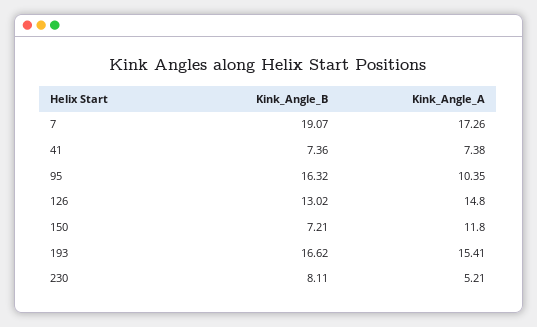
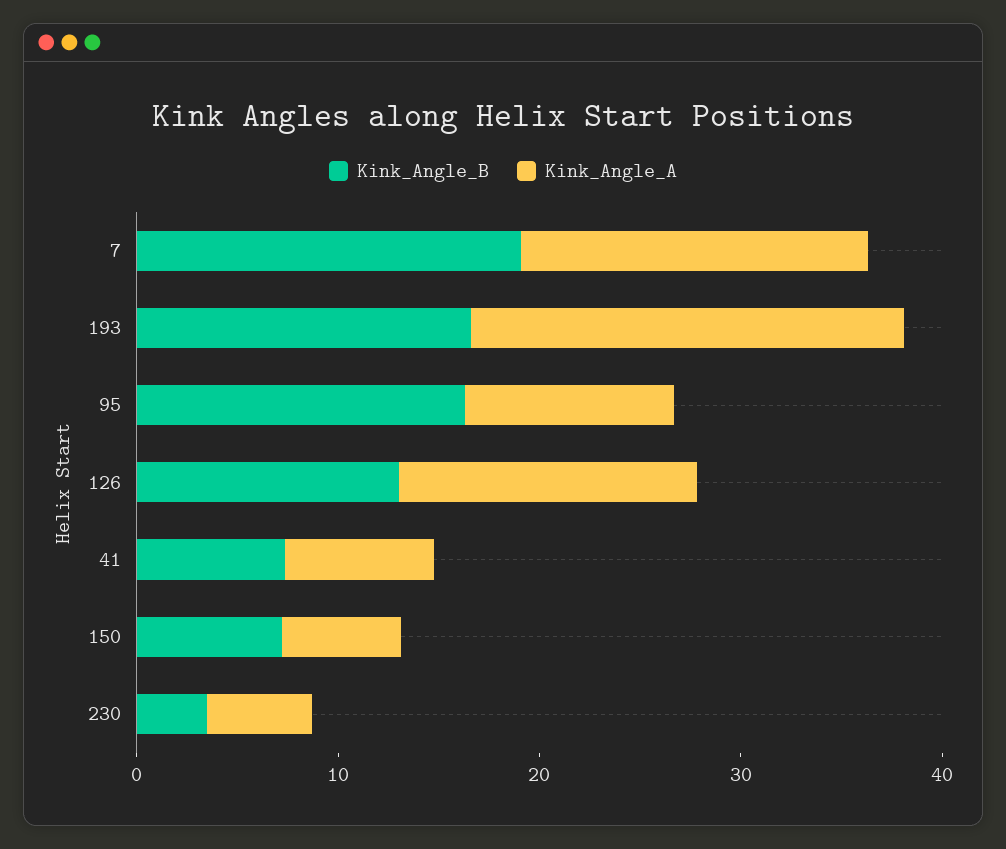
Kink_Angle_A, 150: 11.8 -> 6
Kink_Angle_A, 193: 15.41 -> 22
Kink_Angle_B, 230: 8.11 -> 4

